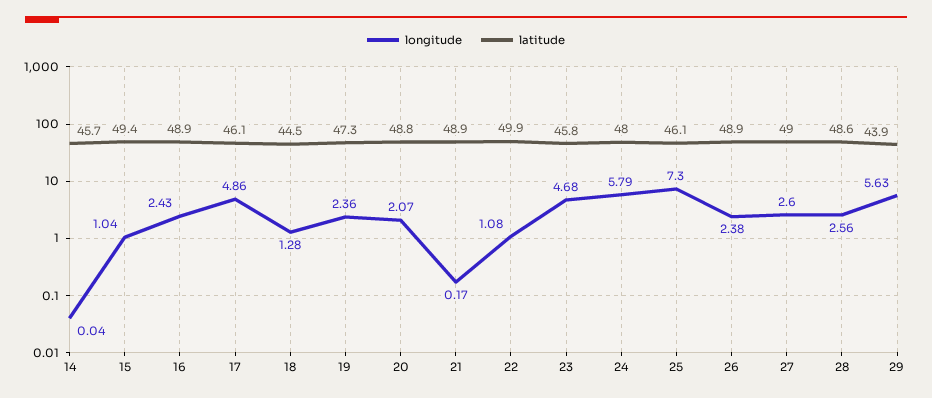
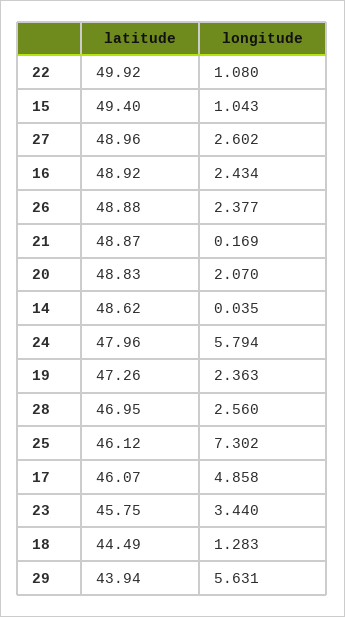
latitude, 14: 45.7 -> 48.62
longitude, 23: 4.68 -> 3.44
latitude, 28: 48.6 -> 46.95

